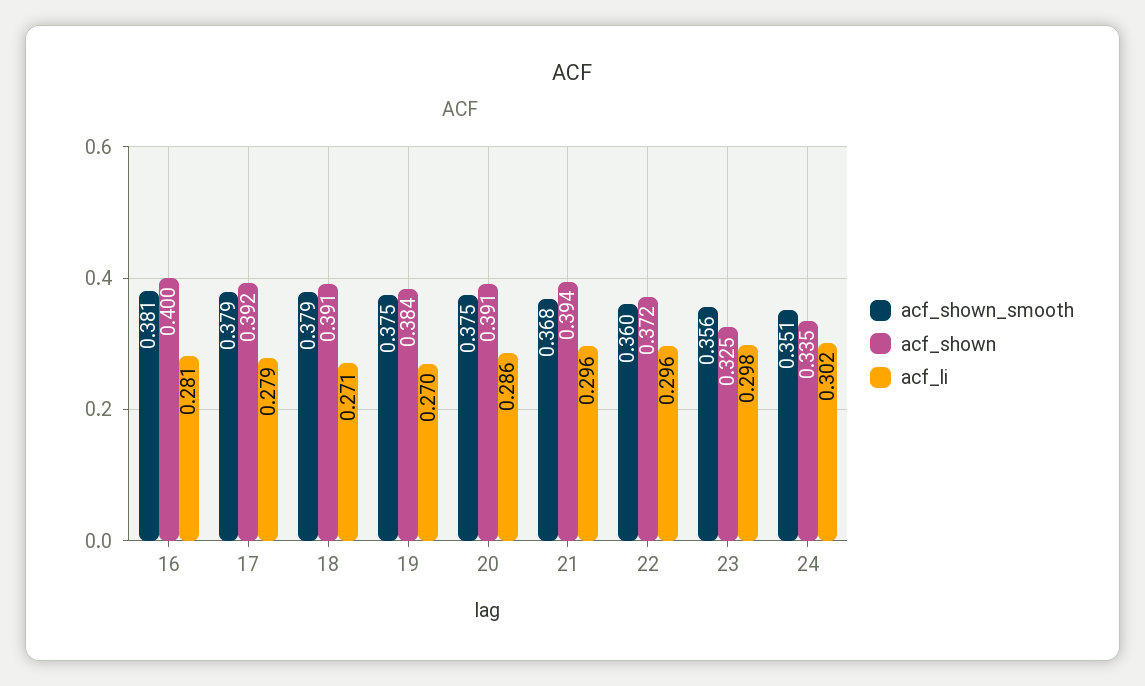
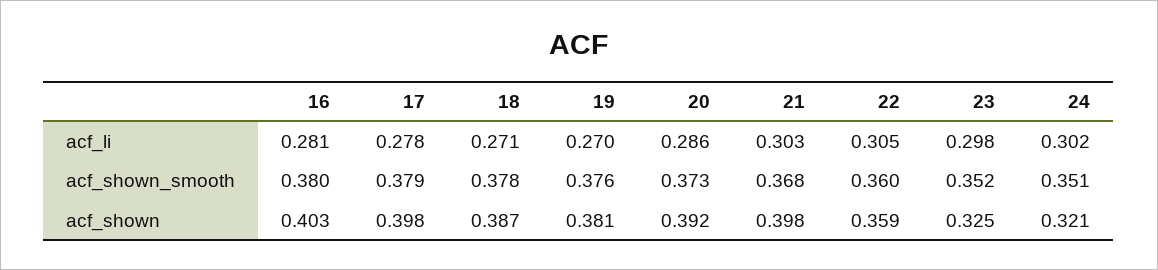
acf_shown_smooth, 16: 0.381 -> 0.38
acf_shown, 16: 0.4 -> 0.403
acf_shown, 17: 0.392 -> 0.398
acf_li, 17: 0.279 -> 0.278
acf_shown_smooth, 18: 0.379 -> 0.378
acf_shown, 18: 0.391 -> 0.387
acf_shown_smooth, 19: 0.375 -> 0.376
acf_shown, 19: 0.384 -> 0.381
acf_shown_smooth, 20: 0.375 -> 0.373
acf_shown, 20: 0.391 -> 0.392
acf_shown, 21: 0.394 -> 0.398
acf_li, 21: 0.296 -> 0.303
acf_shown, 22: 0.372 -> 0.359
acf_li, 22: 0.296 -> 0.305
acf_shown_smooth, 23: 0.356 -> 0.352
acf_shown, 24: 0.335 -> 0.321

